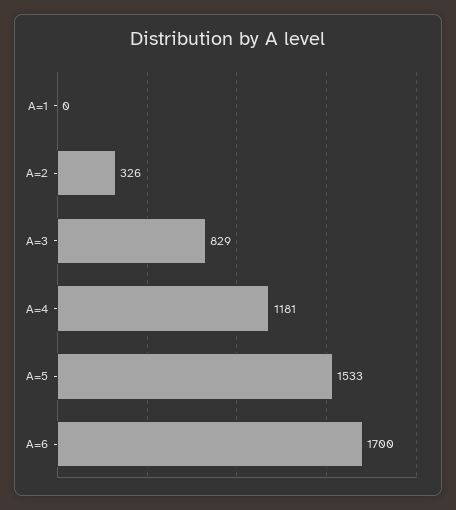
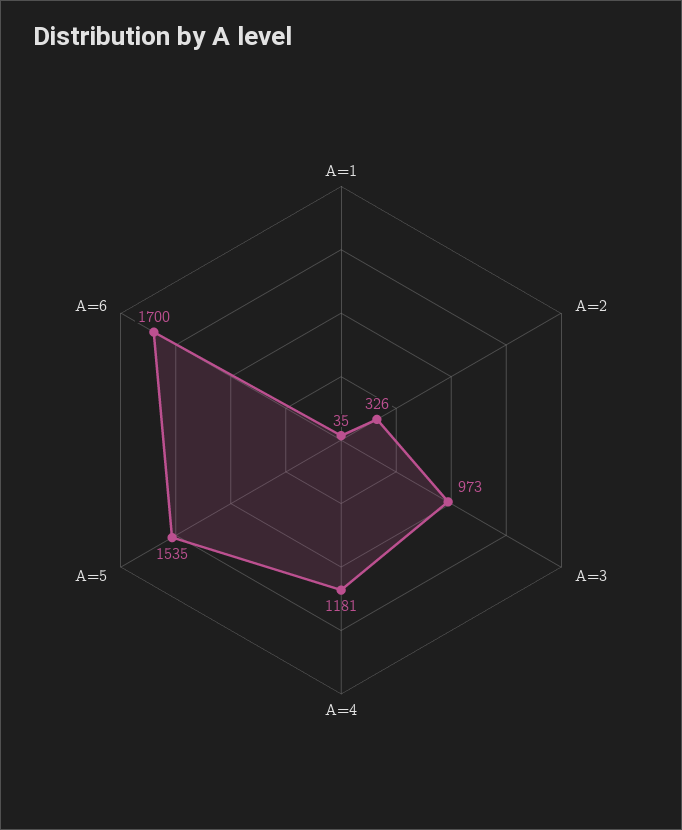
A=1: 0 -> 35
A=3: 829 -> 973
A=5: 1533 -> 1535

